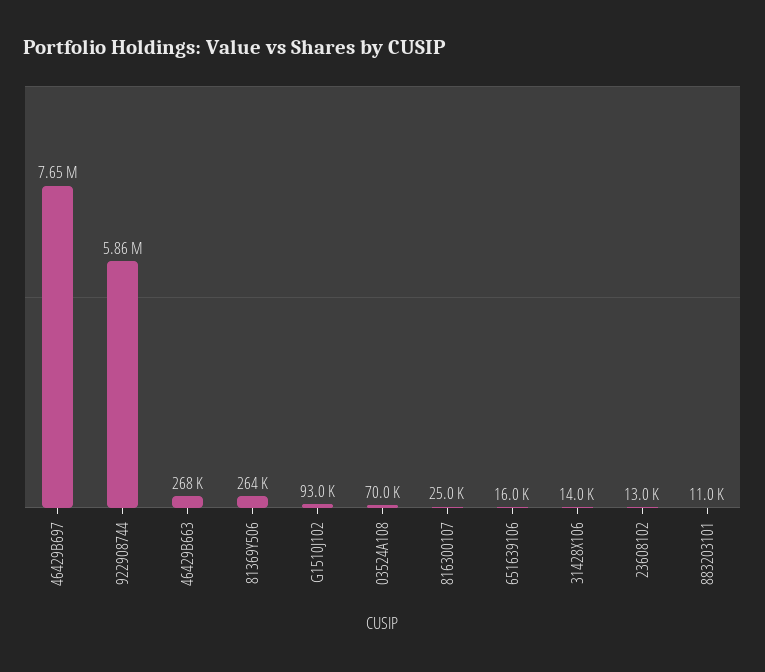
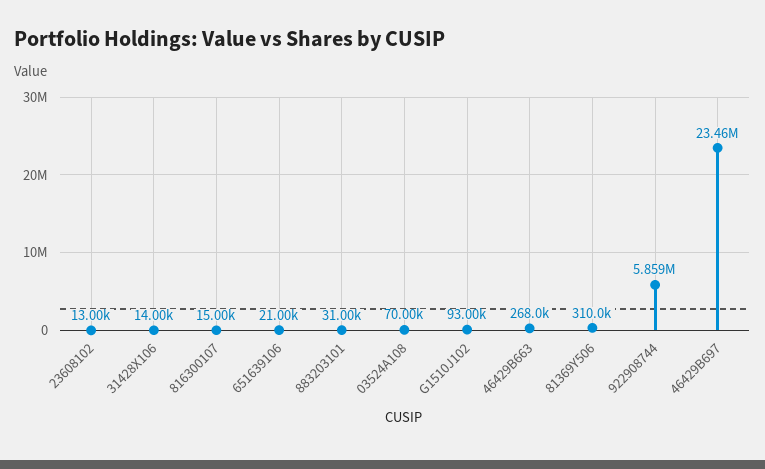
46429B697: 7650000 -> 23460000
81369Y506: 264000 -> 310000
816300107: 25000 -> 15000
651639106: 16000 -> 21000
883203101: 11000 -> 31000

